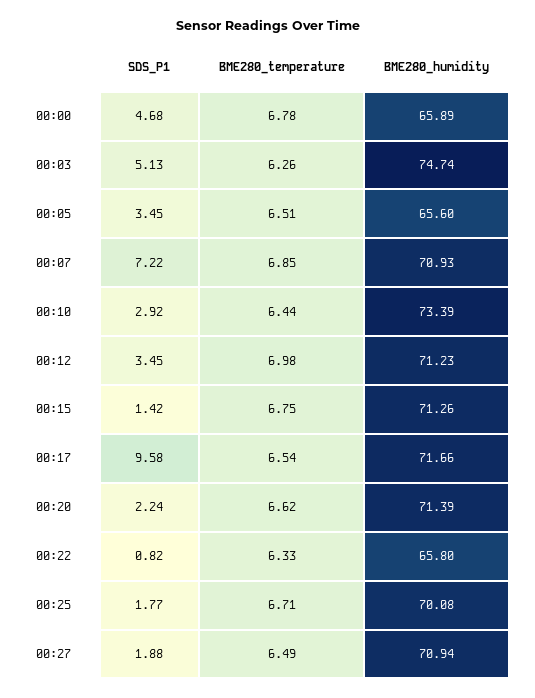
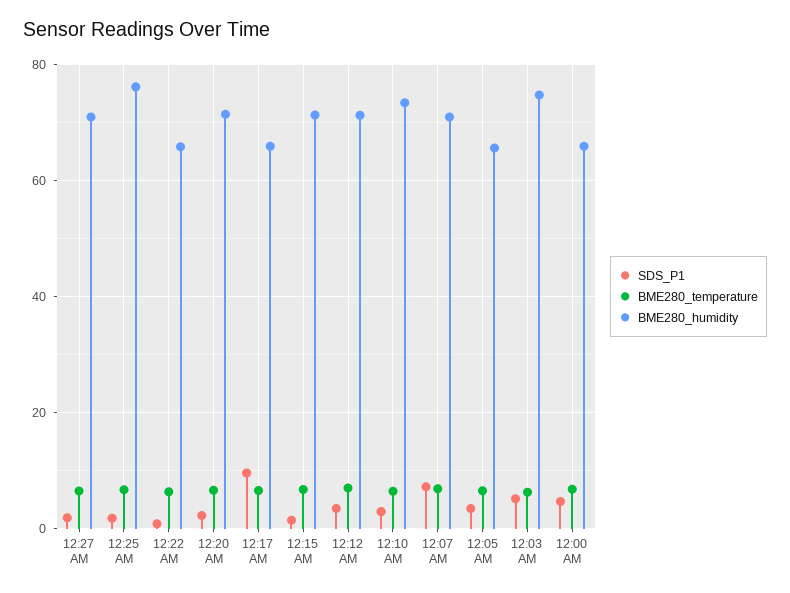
BME280_humidity, 00:17: 71.66 -> 66
BME280_humidity, 00:25: 70.08 -> 76

